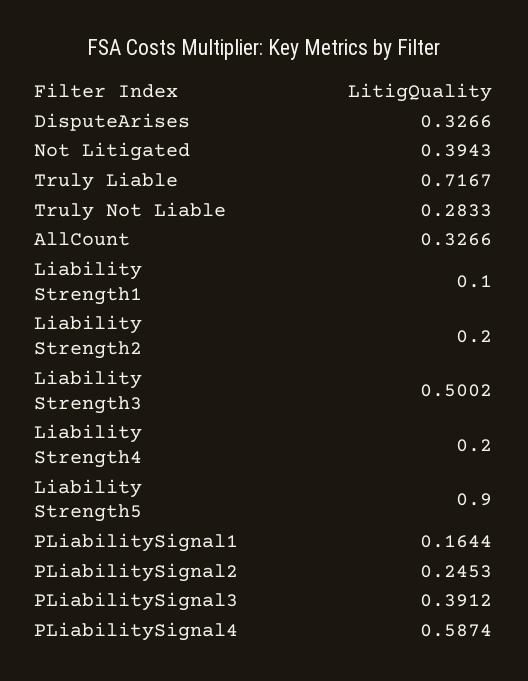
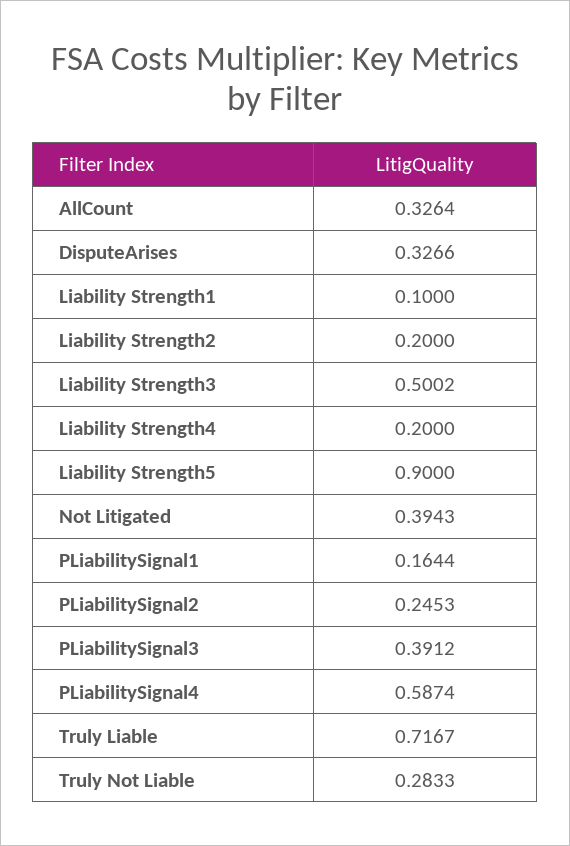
AllCount: 0.3266 -> 0.3264

